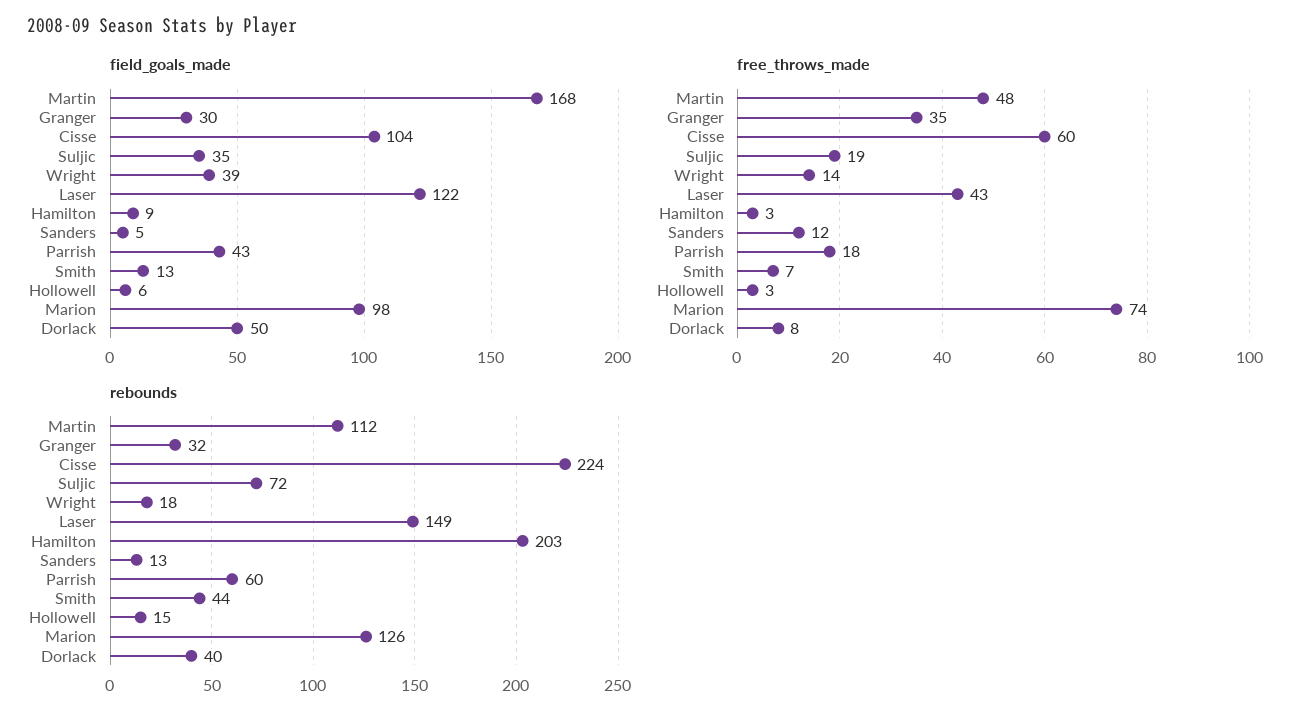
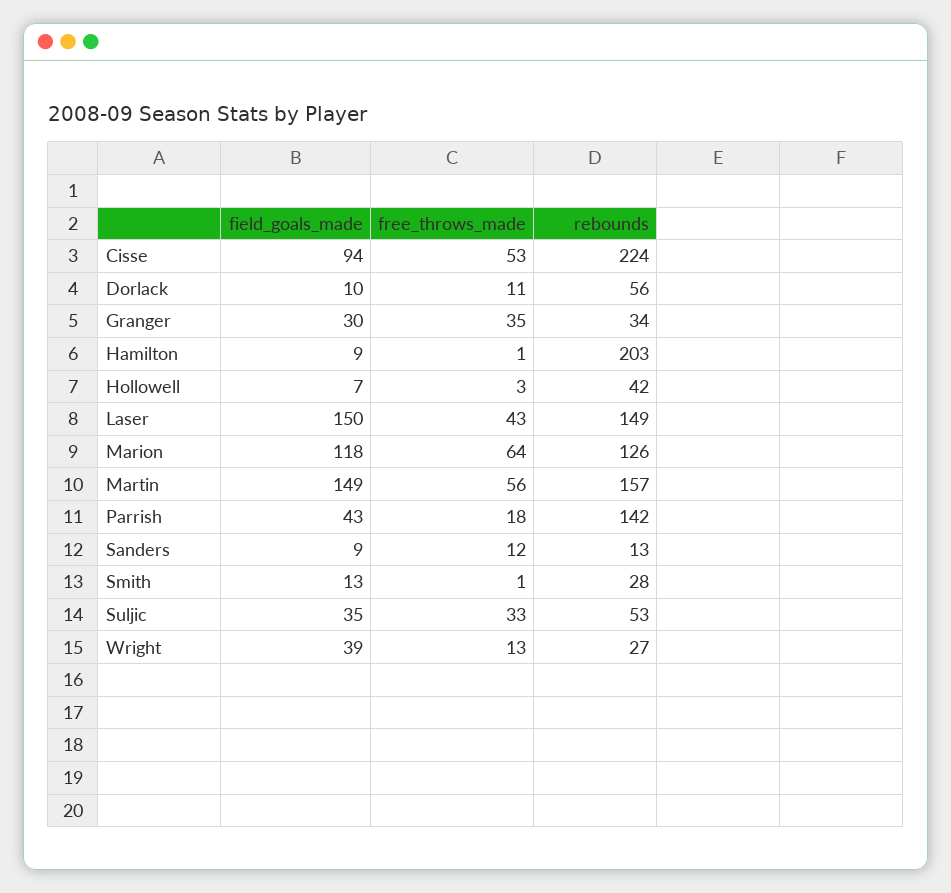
field_goals_made, Martin: 168 -> 149
field_goals_made, Cisse: 104 -> 94
field_goals_made, Laser: 122 -> 150
field_goals_made, Sanders: 5 -> 9
field_goals_made, Hollowell: 6 -> 7
field_goals_made, Marion: 98 -> 118
field_goals_made, Dorlack: 50 -> 10
free_throws_made, Martin: 48 -> 56
free_throws_made, Cisse: 60 -> 53
free_throws_made, Suljic: 19 -> 33
free_throws_made, Wright: 14 -> 13
free_throws_made, Hamilton: 3 -> 1
free_throws_made, Smith: 7 -> 1
free_throws_made, Marion: 74 -> 64
free_throws_made, Dorlack: 8 -> 11
rebounds, Martin: 112 -> 157
rebounds, Granger: 32 -> 34
rebounds, Suljic: 72 -> 53
rebounds, Wright: 18 -> 27
rebounds, Parrish: 60 -> 142
rebounds, Smith: 44 -> 28
rebounds, Hollowell: 15 -> 42
rebounds, Dorlack: 40 -> 56

